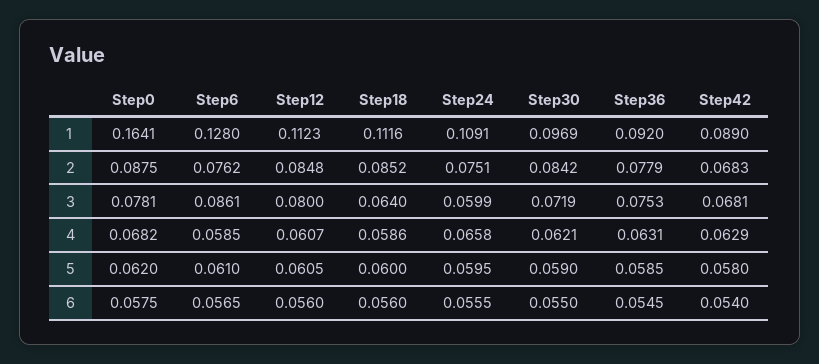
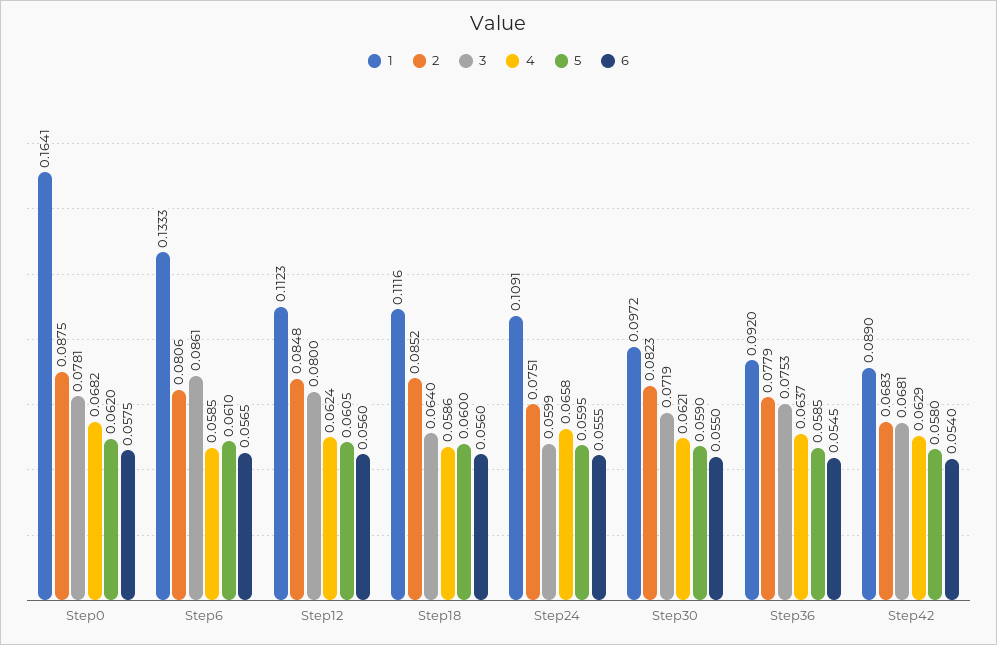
1, Step6: 0.128 -> 0.1333
1, Step30: 0.0969 -> 0.0972
2, Step6: 0.0762 -> 0.0806
2, Step30: 0.0842 -> 0.0823
4, Step12: 0.0607 -> 0.0624
4, Step36: 0.0631 -> 0.0637

